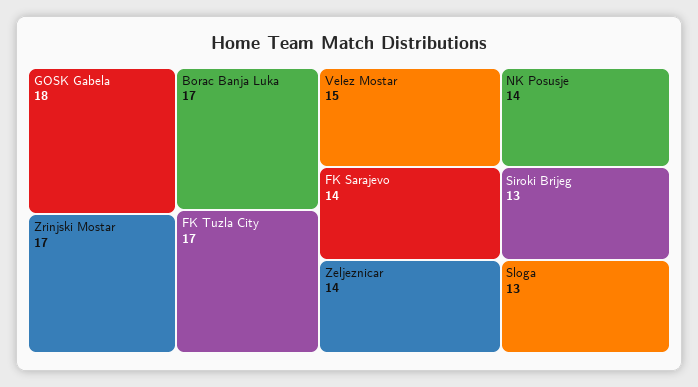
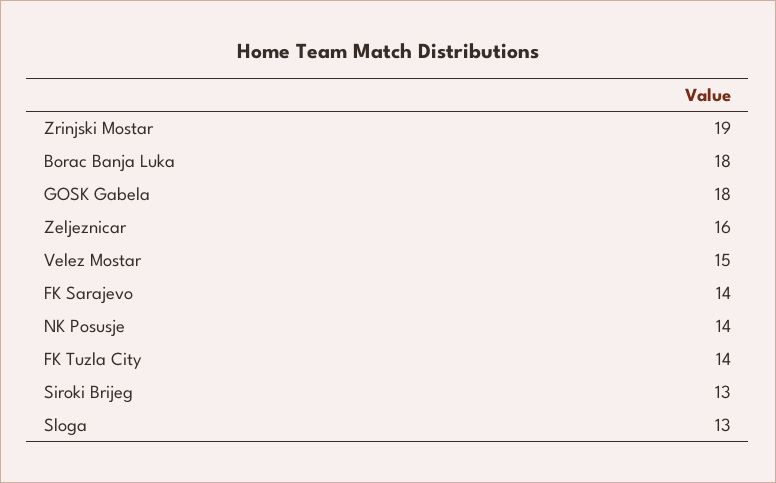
Zrinjski Mostar: 17 -> 19
Borac Banja Luka: 17 -> 18
FK Tuzla City: 17 -> 14
Zeljeznicar: 14 -> 16

